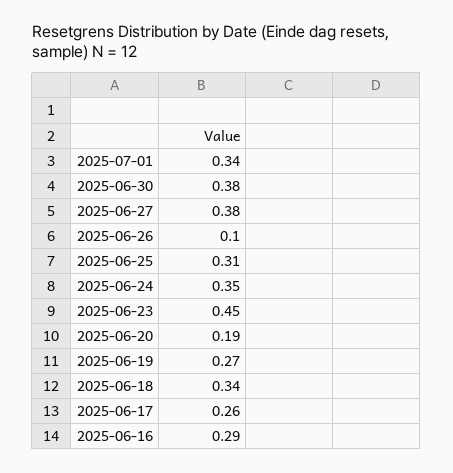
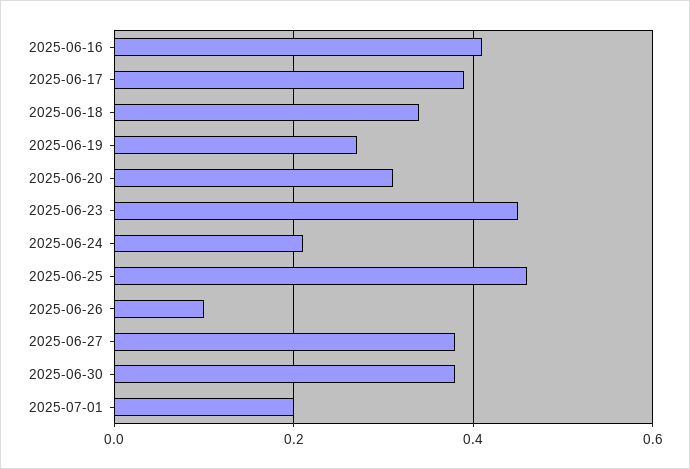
2025-07-01: 0.34 -> 0.2
2025-06-25: 0.31 -> 0.45
2025-06-24: 0.35 -> 0.2
2025-06-20: 0.19 -> 0.3
2025-06-17: 0.26 -> 0.4
2025-06-16: 0.29 -> 0.4

